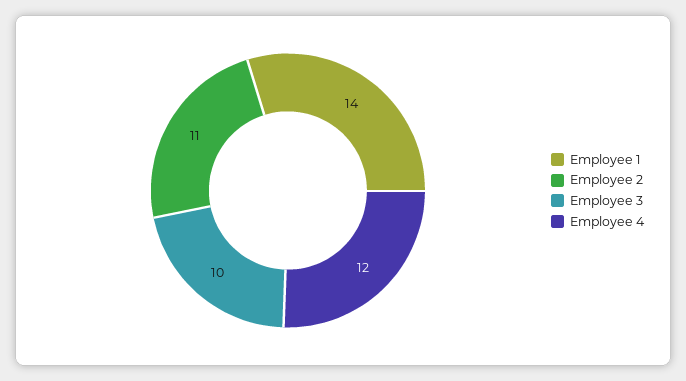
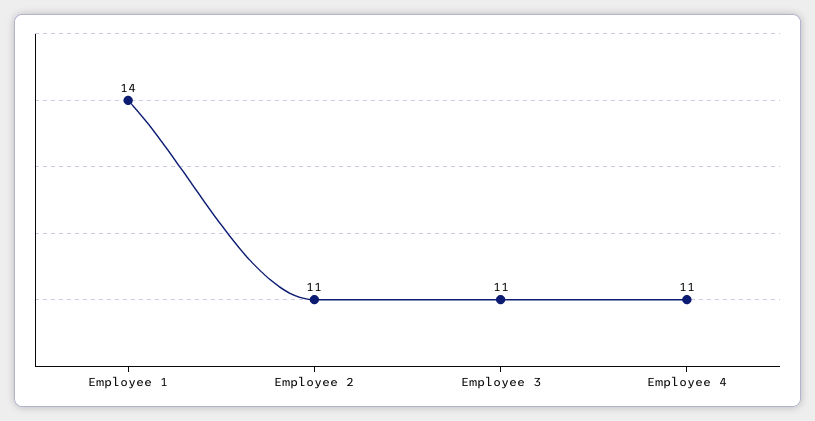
Employee 3: 10 -> 11
Employee 4: 12 -> 11

